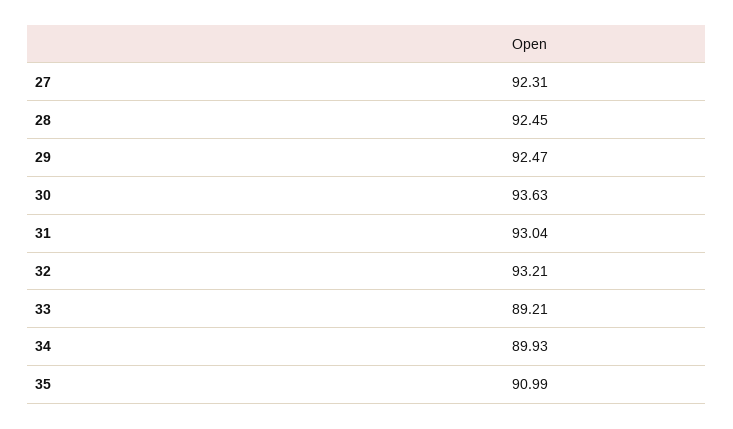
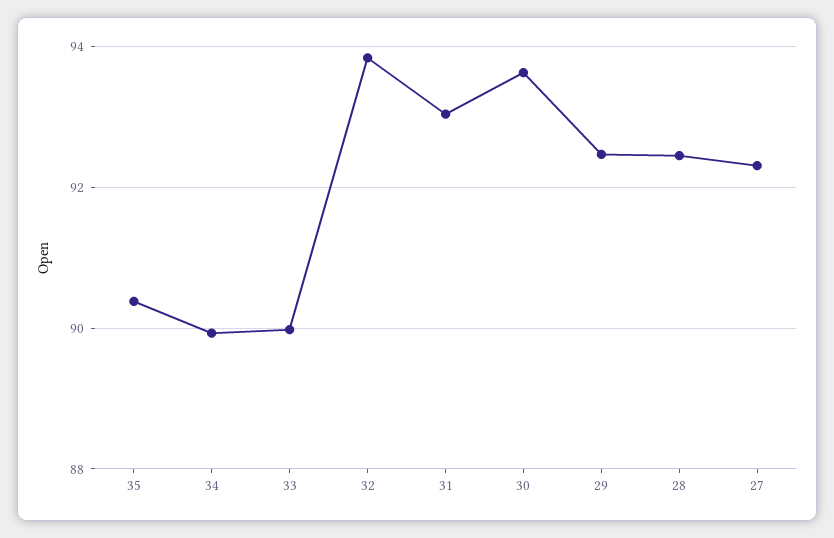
32: 93.21 -> 93.8
33: 89.21 -> 90
35: 90.99 -> 90.4

